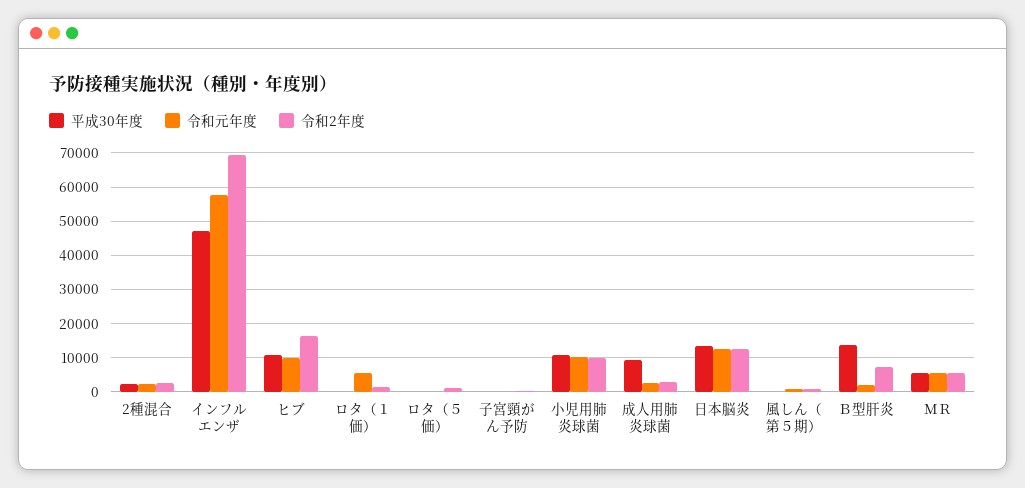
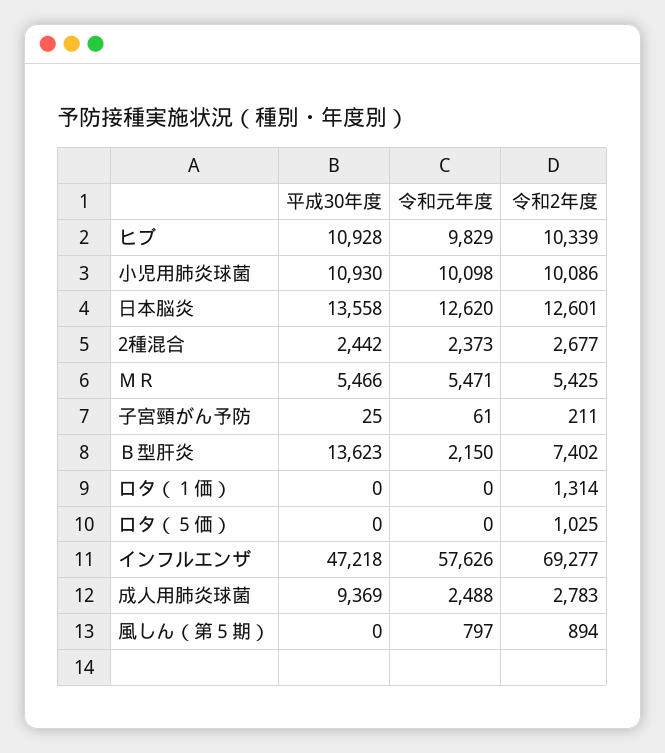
令和2年度, ヒブ: 16000 -> 10339
令和元年度, ロタ（１価）: 6000 -> 0

